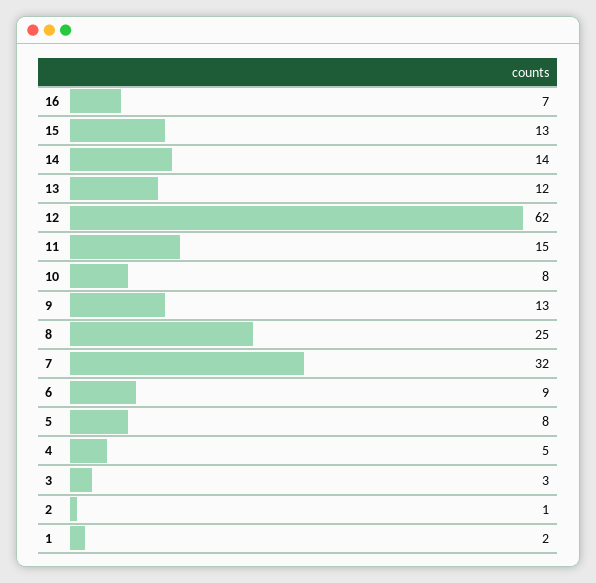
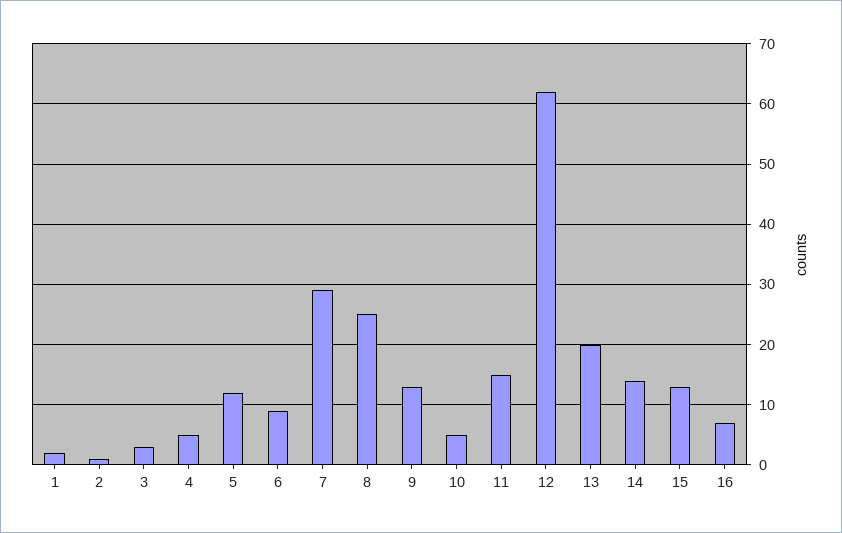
13: 12 -> 20
10: 8 -> 5
7: 32 -> 29
5: 8 -> 12

